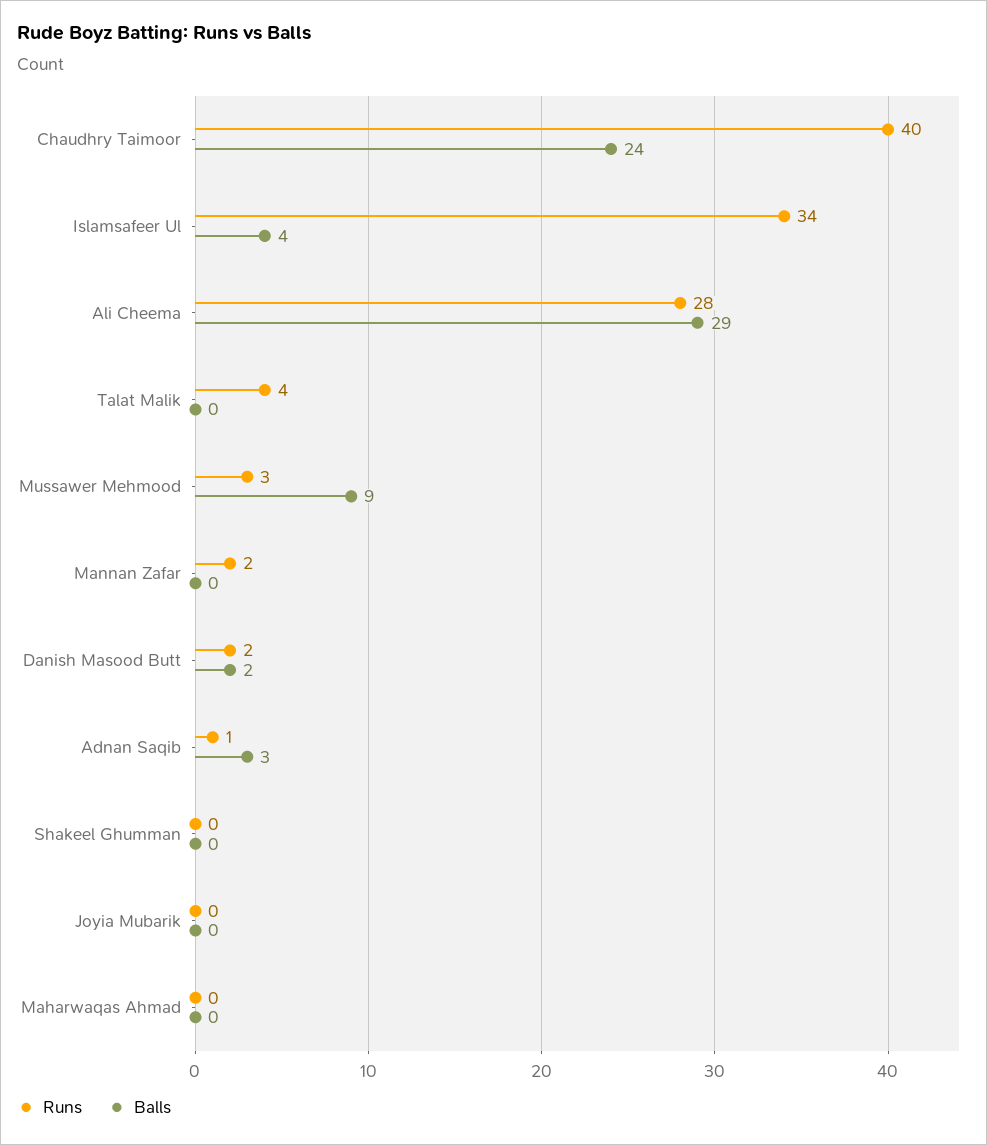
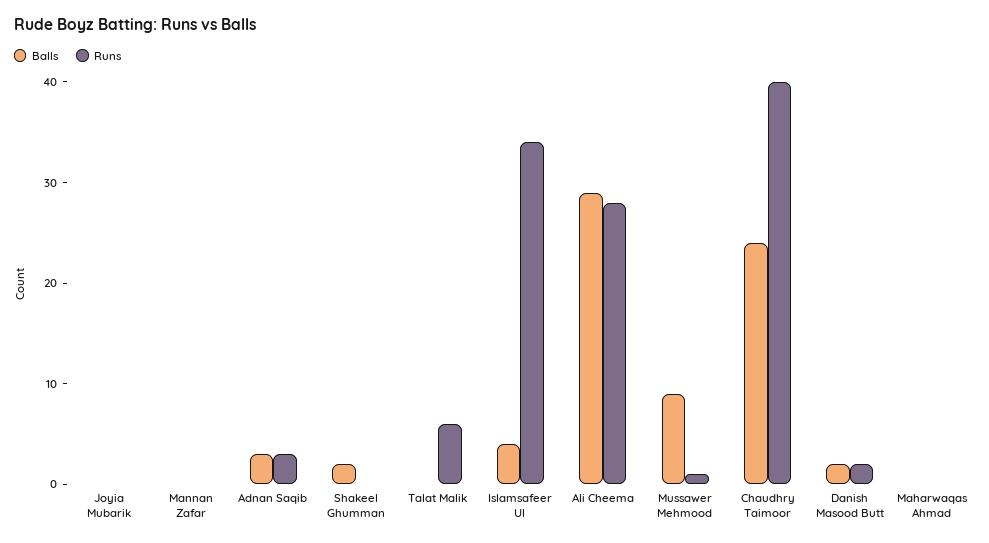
Runs, Talat Malik: 4 -> 6
Runs, Mussawer Mehmood: 3 -> 1
Runs, Mannan Zafar: 2 -> 0
Runs, Adnan Saqib: 1 -> 3
Balls, Shakeel Ghumman: 0 -> 2

